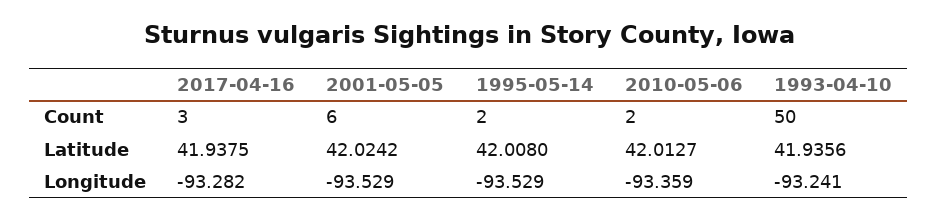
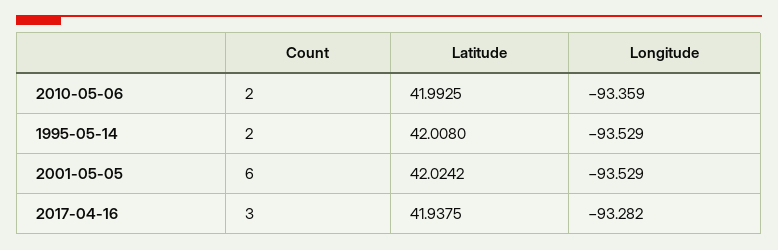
1993-04-10, Count: 50 -> none
2010-05-06, Latitude: 42.0127 -> 41.9925
1993-04-10, Latitude: 41.9356 -> none
1993-04-10, Longitude: -93.241 -> none

